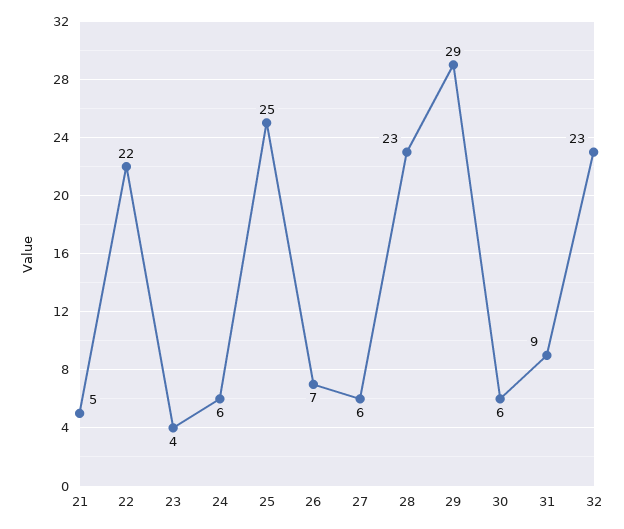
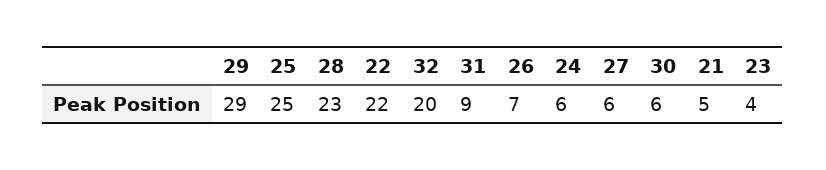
32: 23 -> 20

